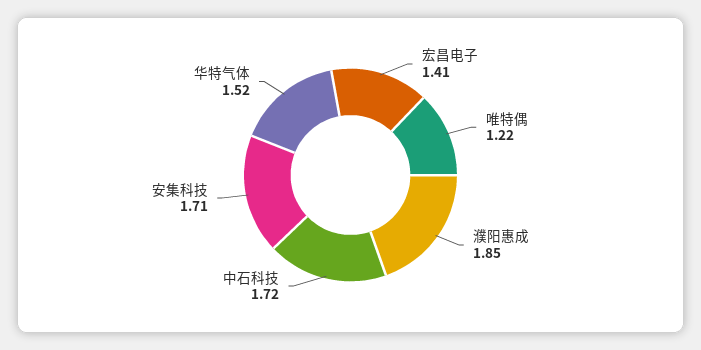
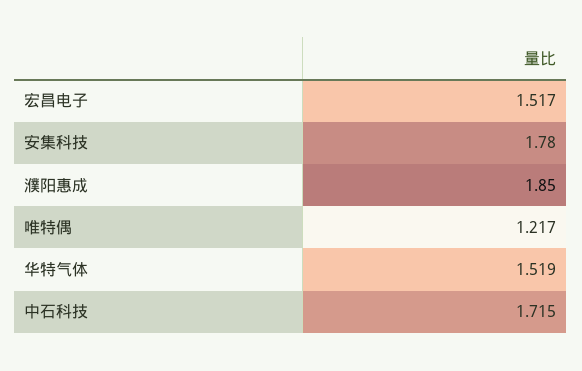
宏昌电子: 1.41 -> 1.517
安集科技: 1.71 -> 1.78

